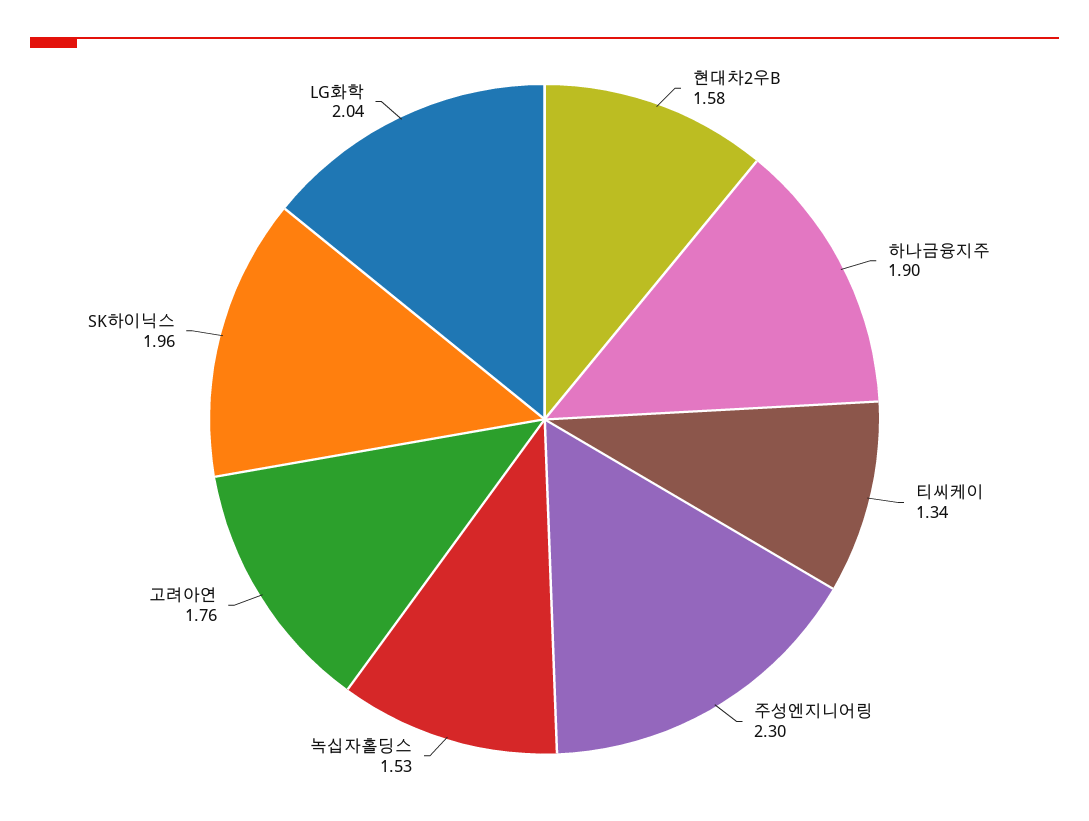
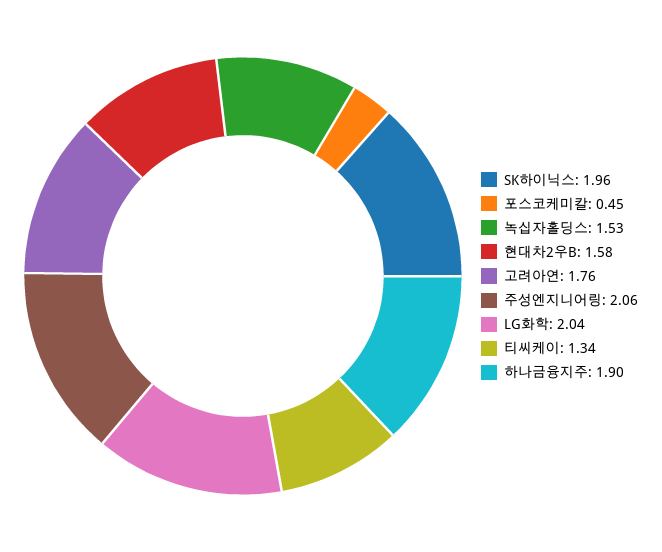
주성엔지니어링: 2.3 -> 2.06
포스코케미칼: none -> 0.45

